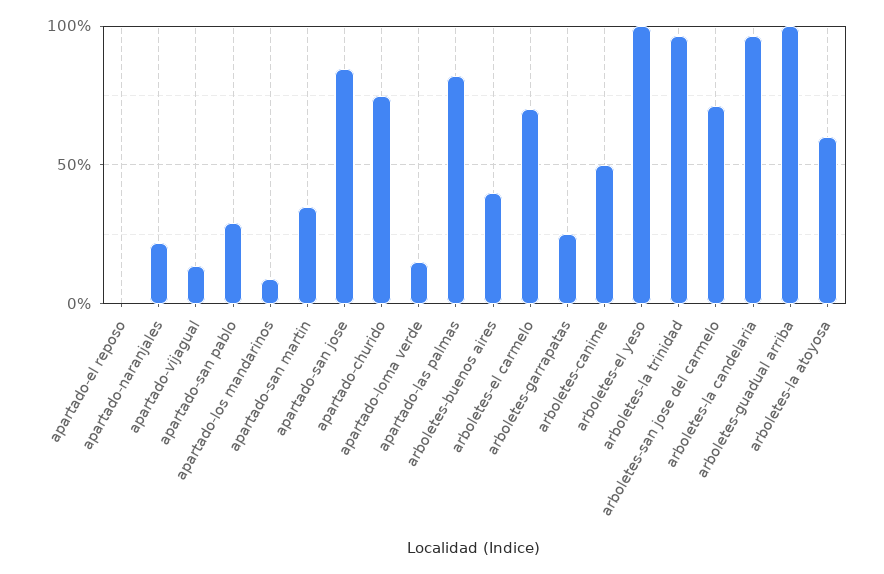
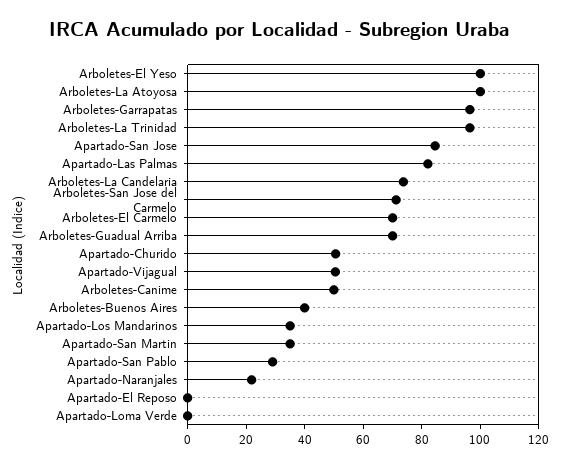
apartado-vijagual: 15 -> 50
apartado-los mandarinos: 10 -> 35
apartado-churido: 75 -> 50
apartado-loma verde: 15 -> 0
arboletes-garrapatas: 25 -> 95
arboletes-la candelaria: 95 -> 75
arboletes-guadual arriba: 100 -> 70
arboletes-la atoyosa: 60 -> 100

